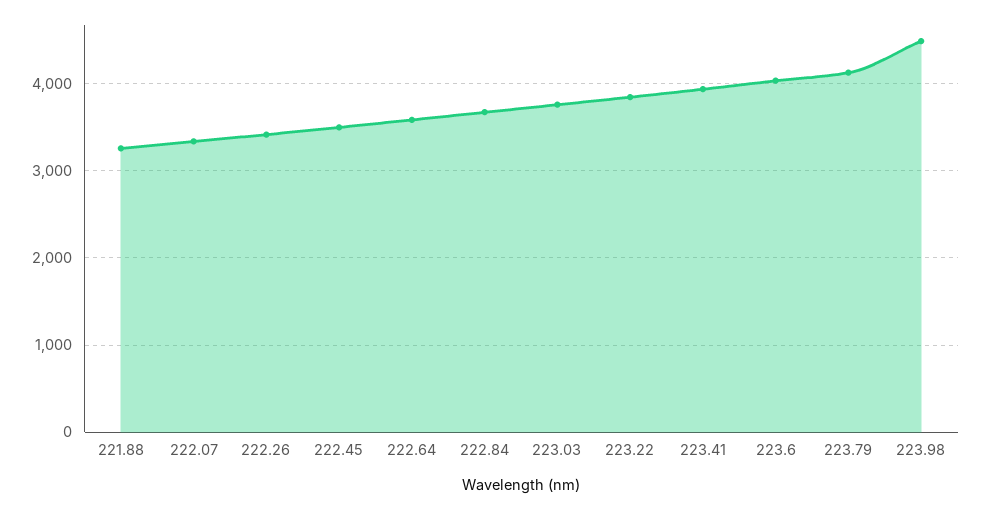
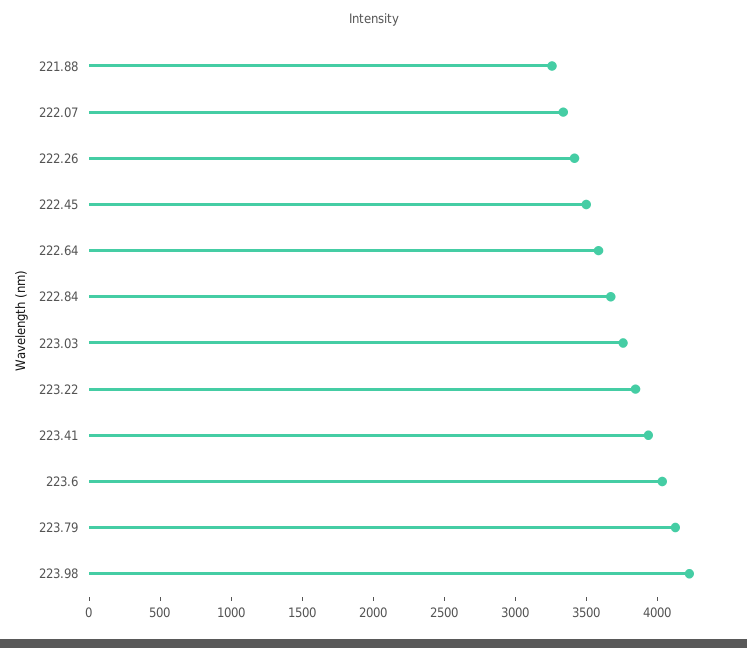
223.98: 4500 -> 4200

